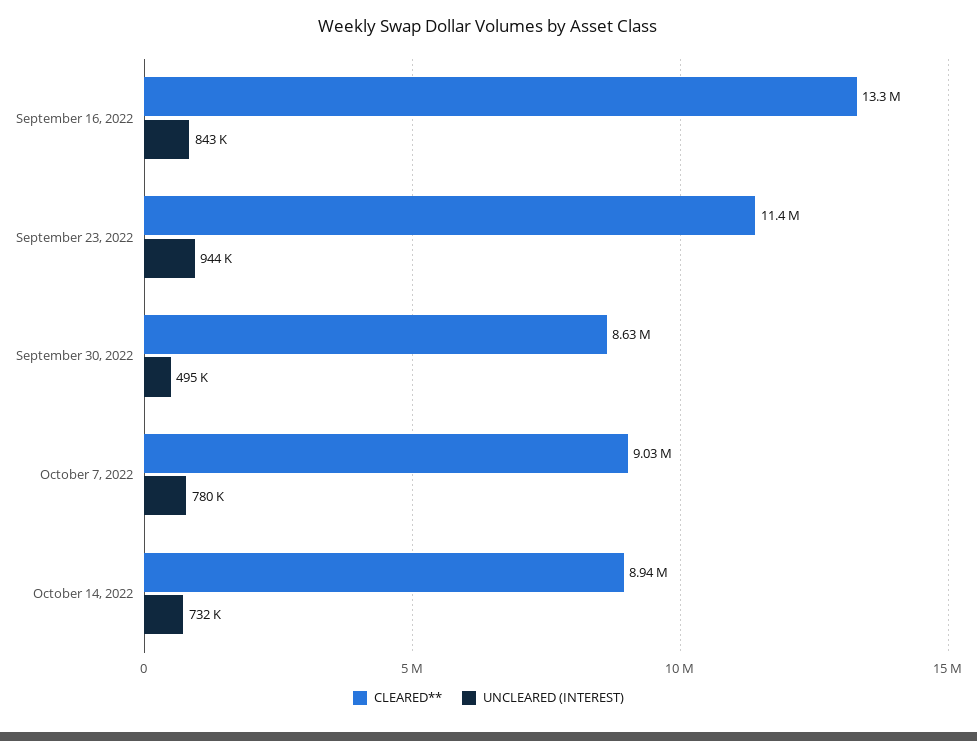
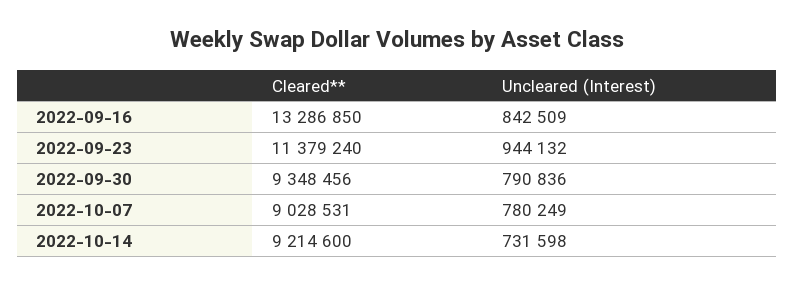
CLEARED**, September 30, 2022: 8630000 -> 9348456
UNCLEARED (INTEREST), September 30, 2022: 495000 -> 790836
CLEARED**, October 14, 2022: 8940000 -> 9214600

